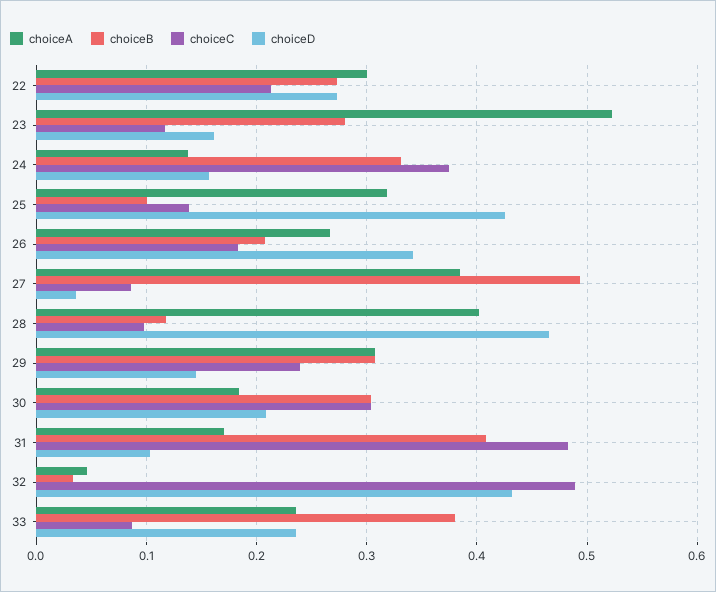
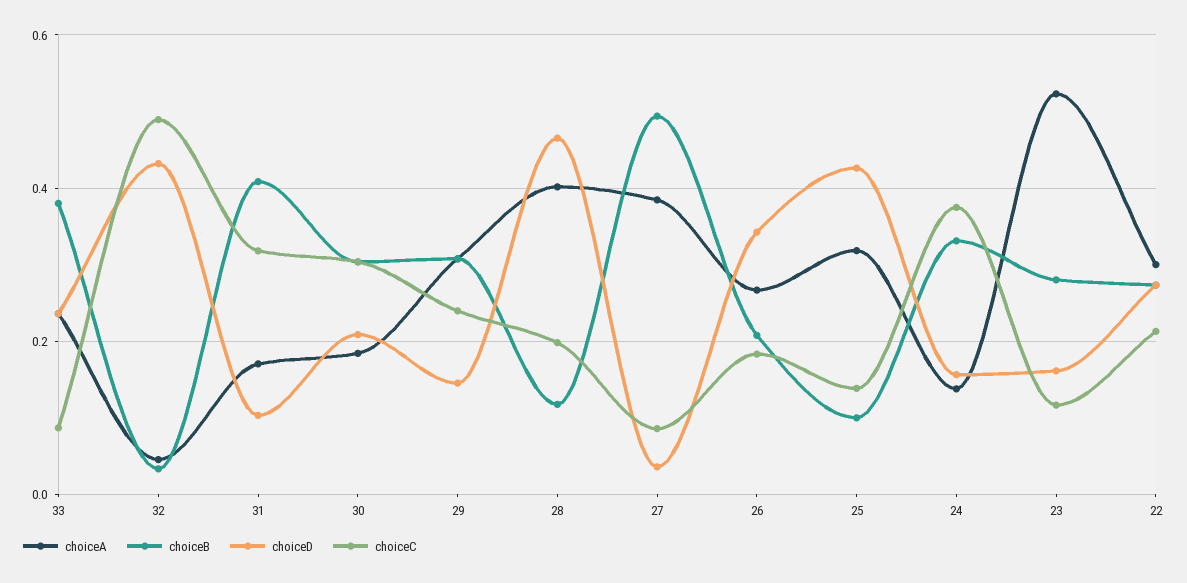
choiceC, 28: 0.1 -> 0.2
choiceC, 31: 0.48 -> 0.32

